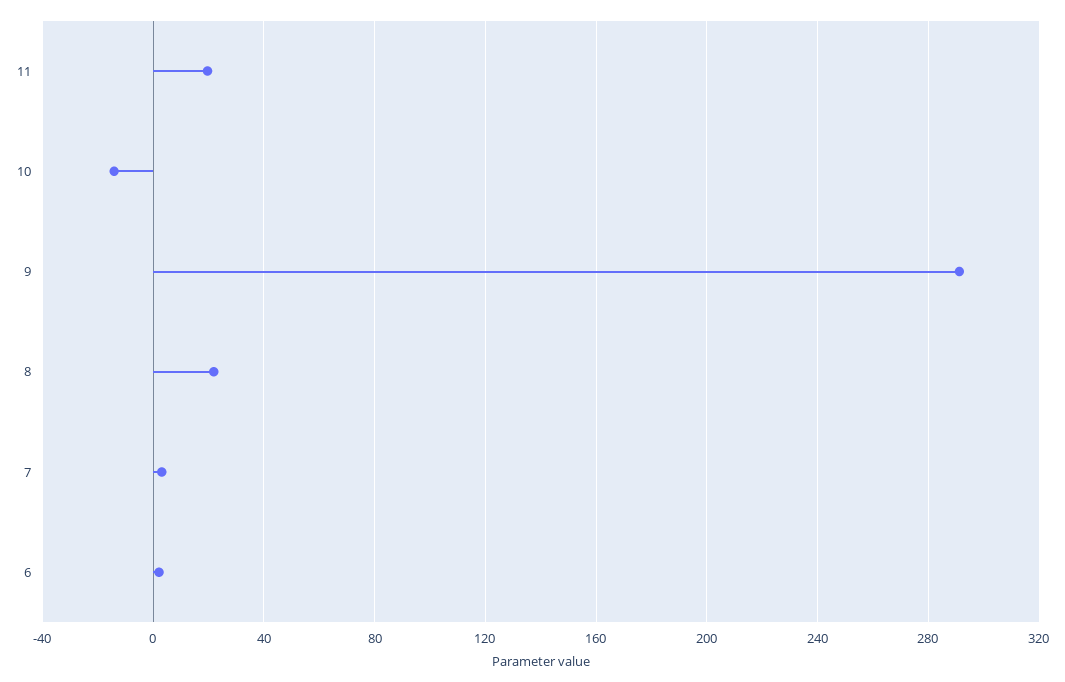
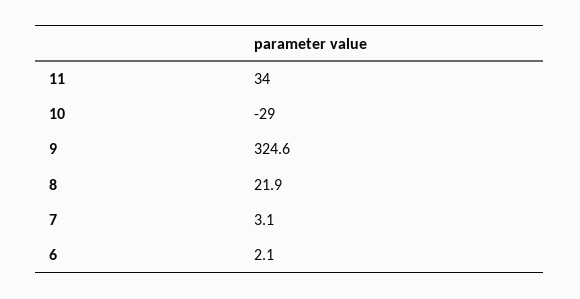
11: 20 -> 34
10: -15 -> -29
9: 290 -> 324.6

